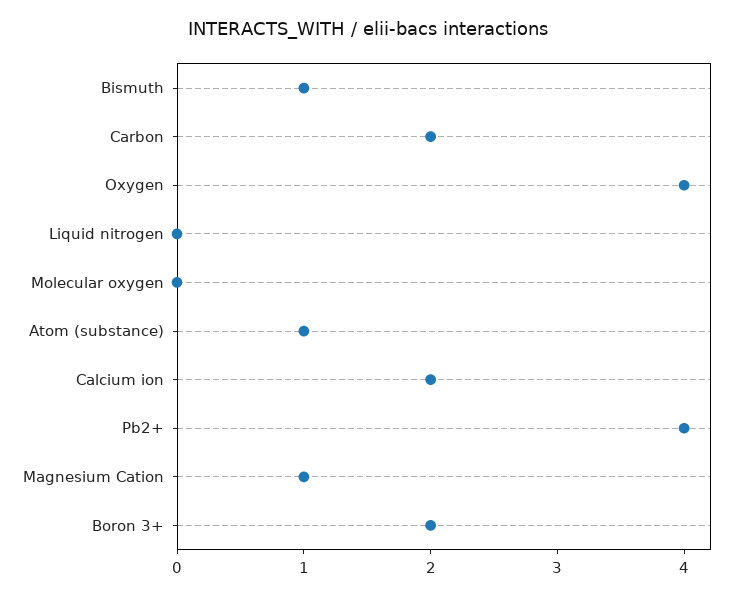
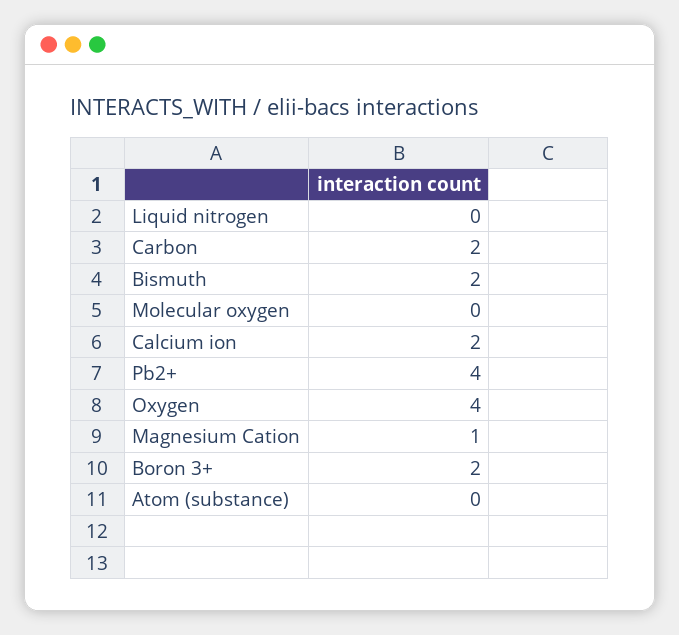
Bismuth: 1 -> 2
Atom (substance): 1 -> 0

